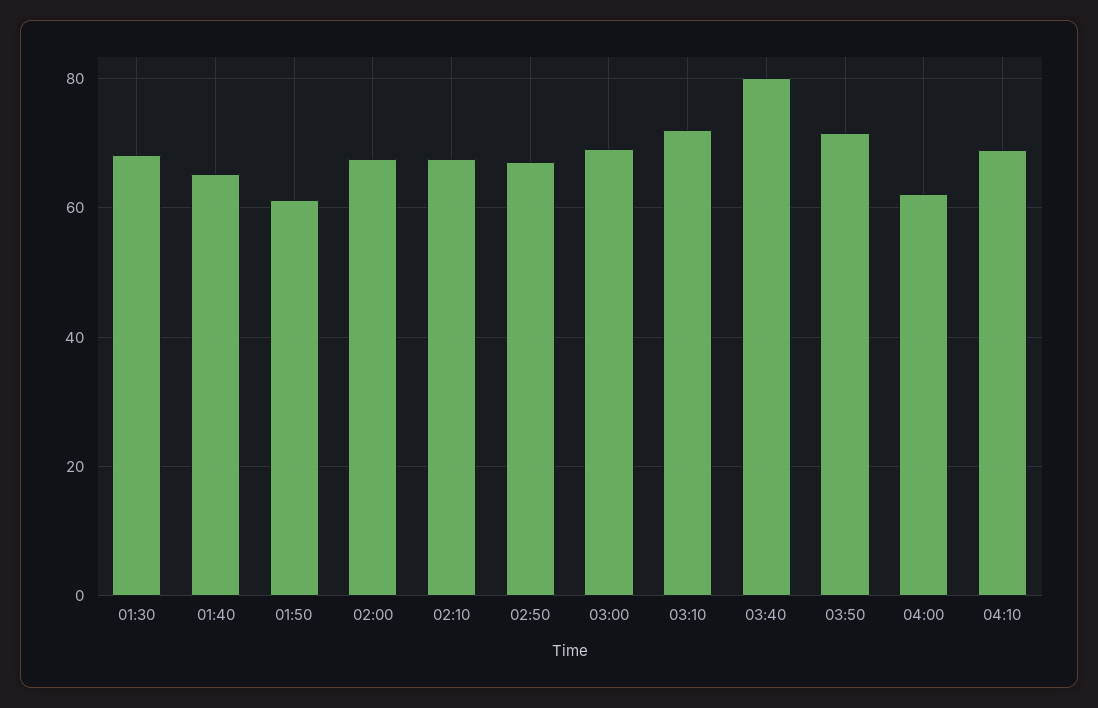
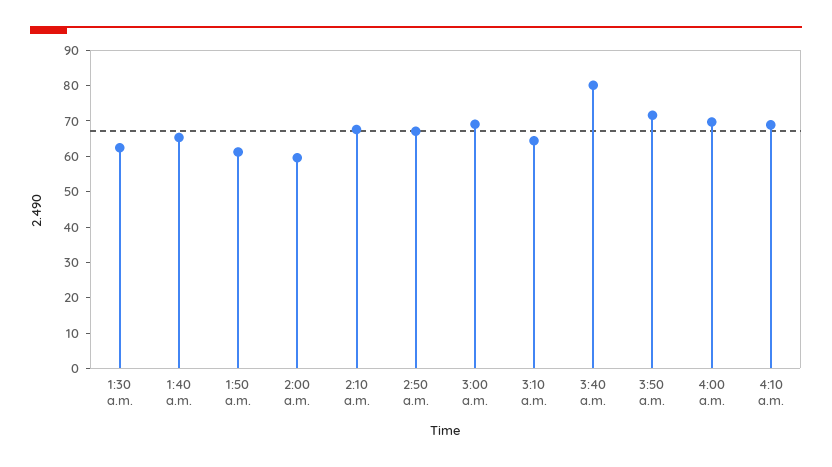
01:30: 68 -> 62.5
02:00: 68 -> 60
03:10: 72 -> 65
04:00: 62 -> 70

